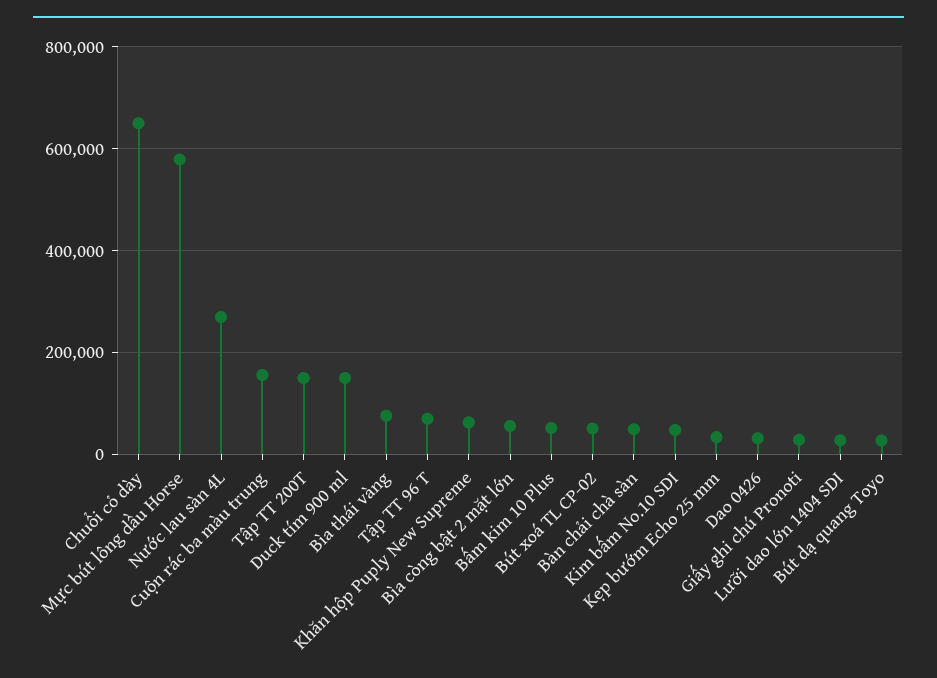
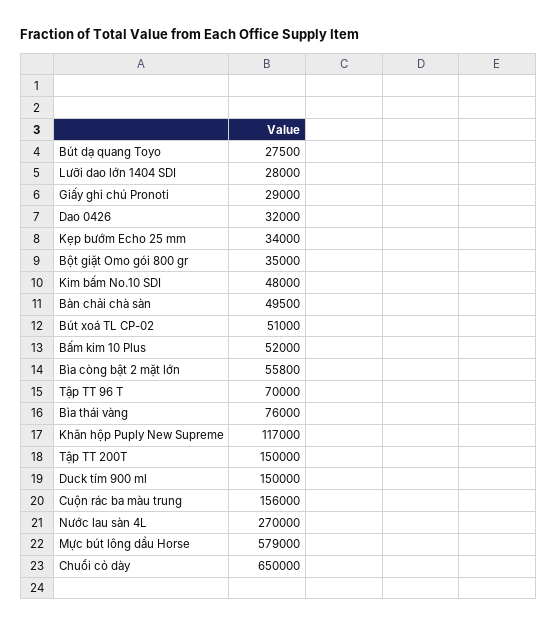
Khăn hộp Puply New Supreme: 60000 -> 117000
Bột giặt Omo gói 800 gr: none -> 35000

